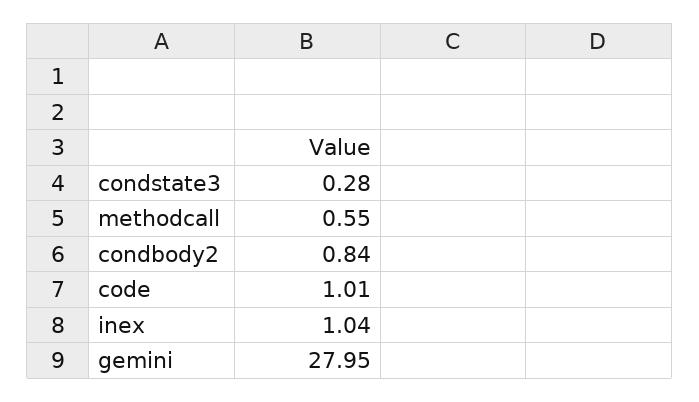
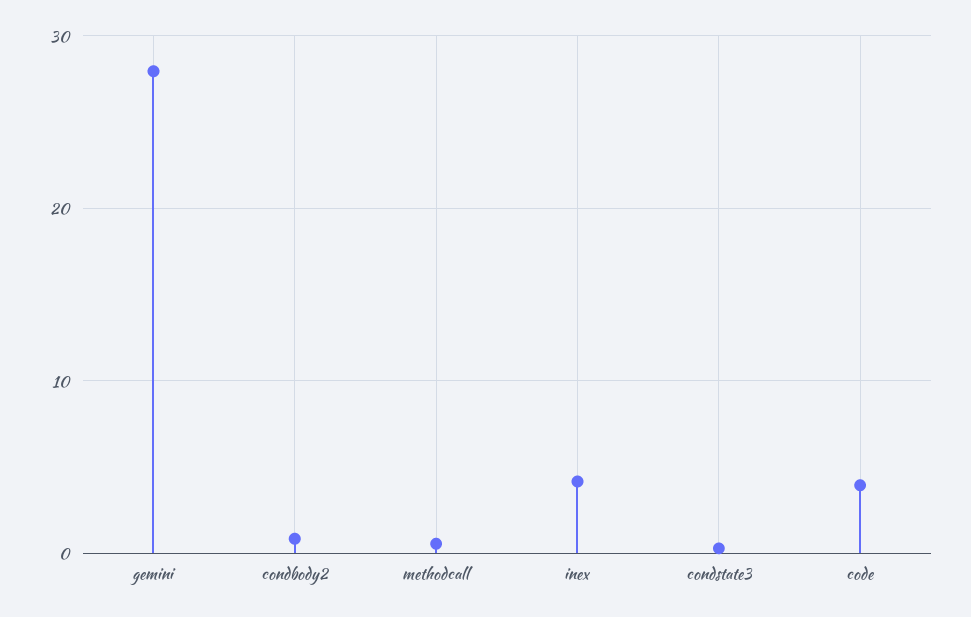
code: 1.01 -> 4
inex: 1.04 -> 4

